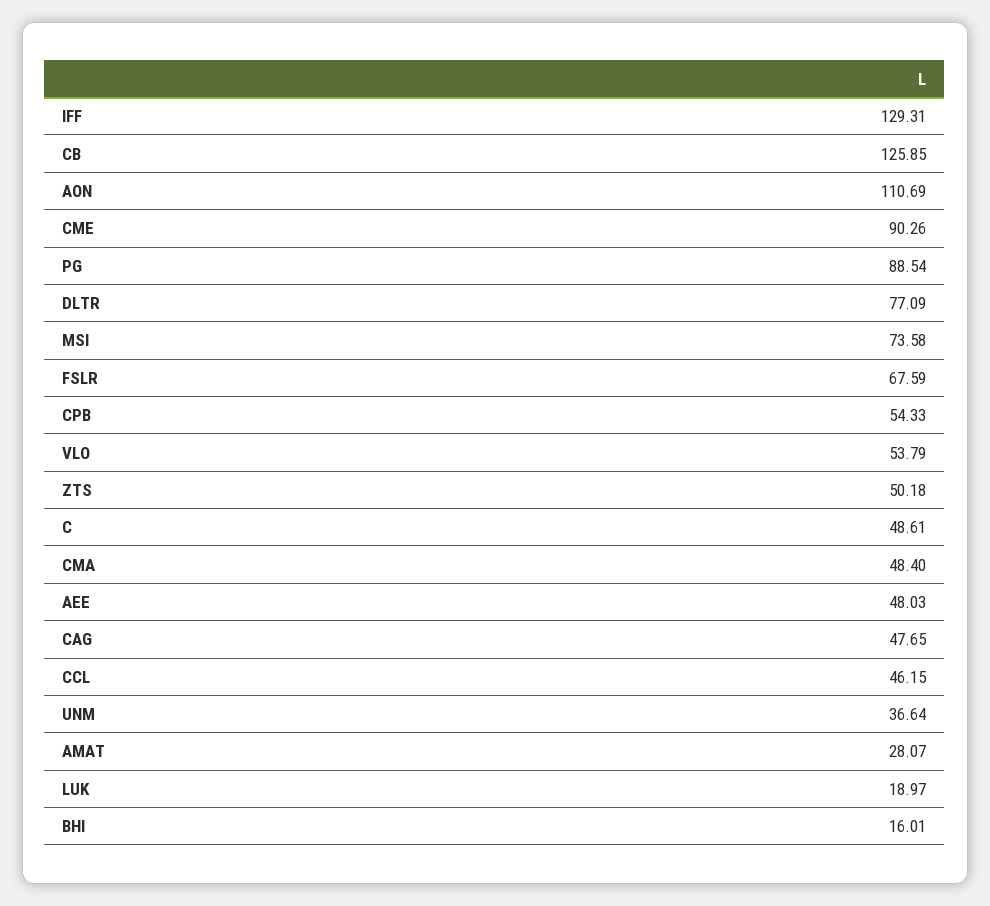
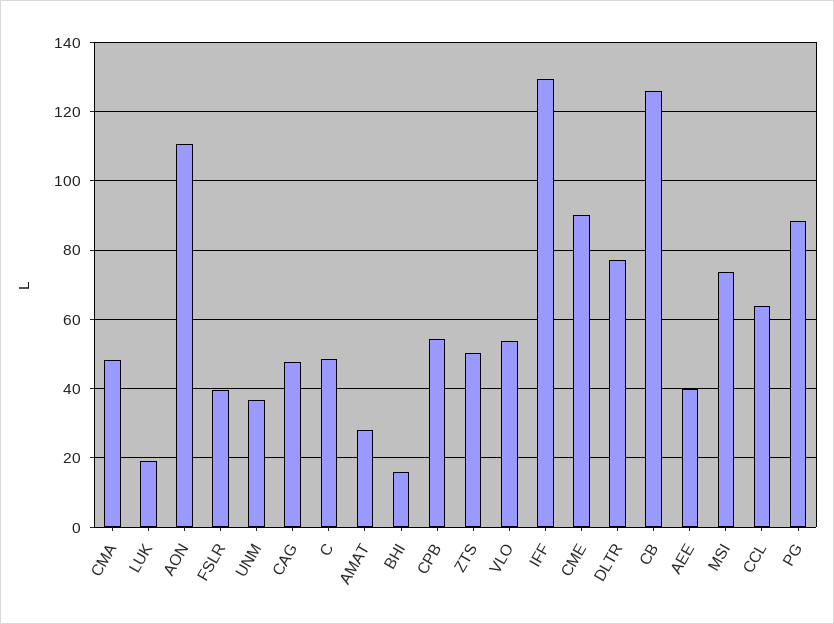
FSLR: 67.59 -> 40
AEE: 48.03 -> 40
CCL: 46.15 -> 64

